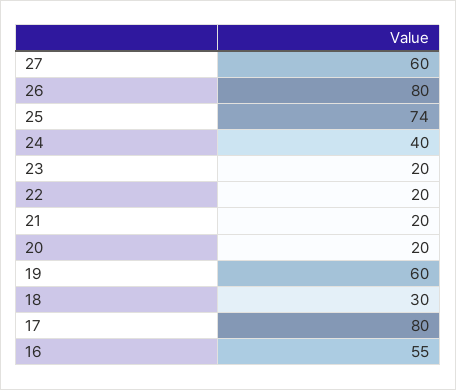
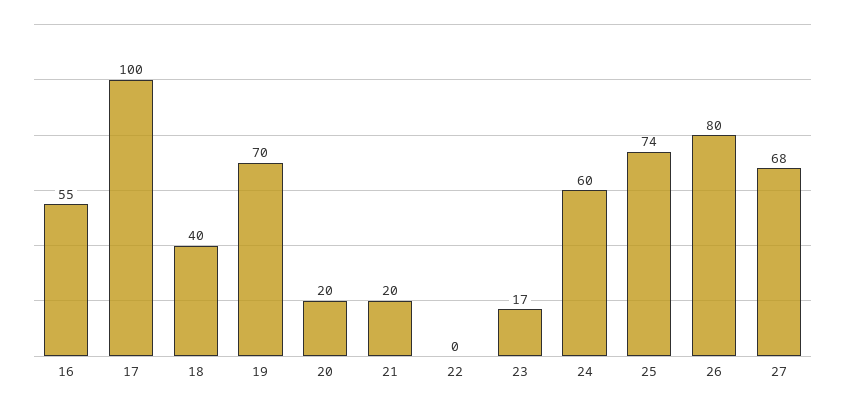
27: 60 -> 68
24: 40 -> 60
23: 20 -> 17
22: 20 -> 0
19: 60 -> 70
18: 30 -> 40
17: 80 -> 100

